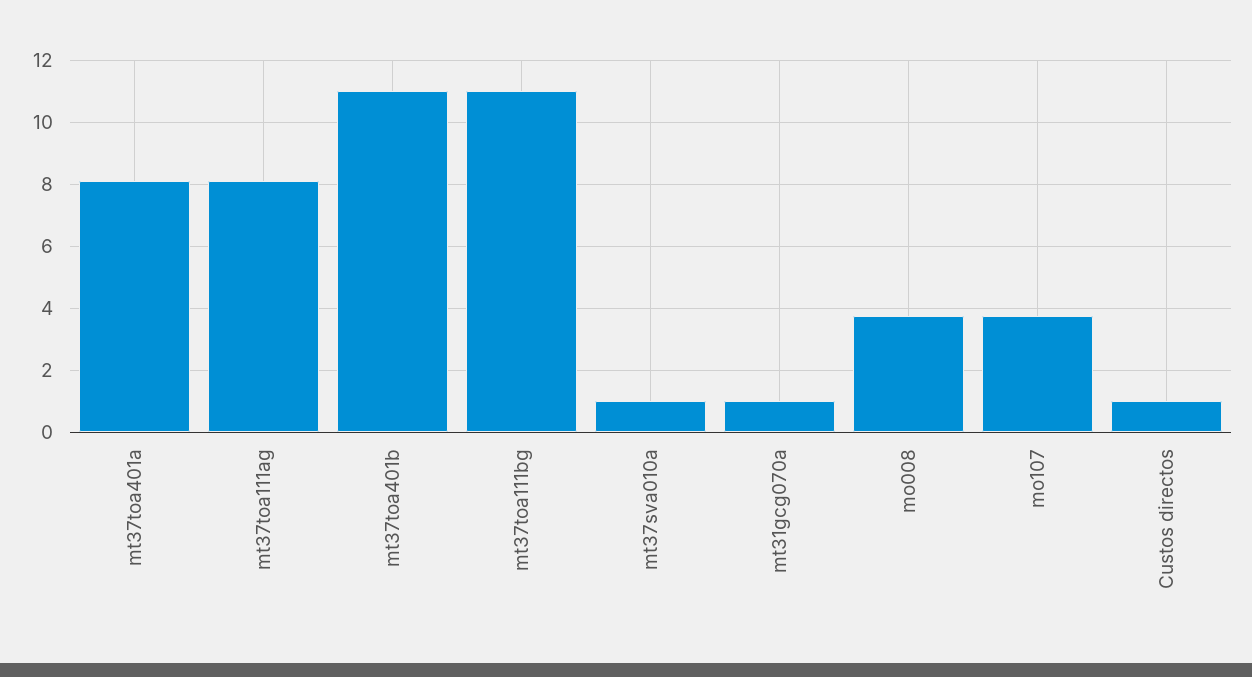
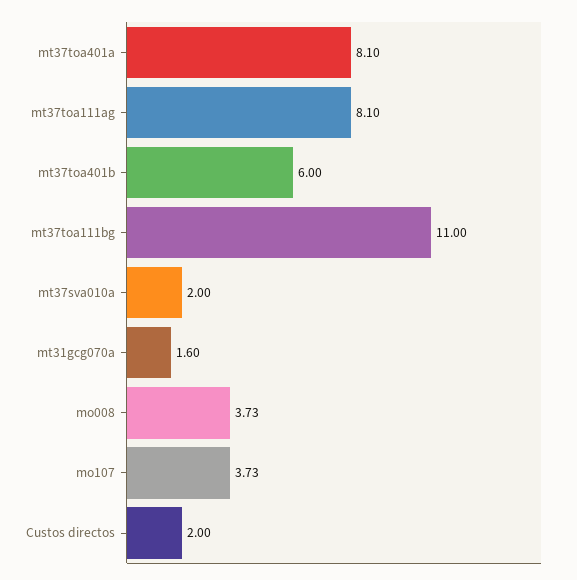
mt37toa401b: 11 -> 6
mt37sva010a: 1 -> 2
mt31gcg070a: 1 -> 1.6
Custos directos: 1 -> 2

